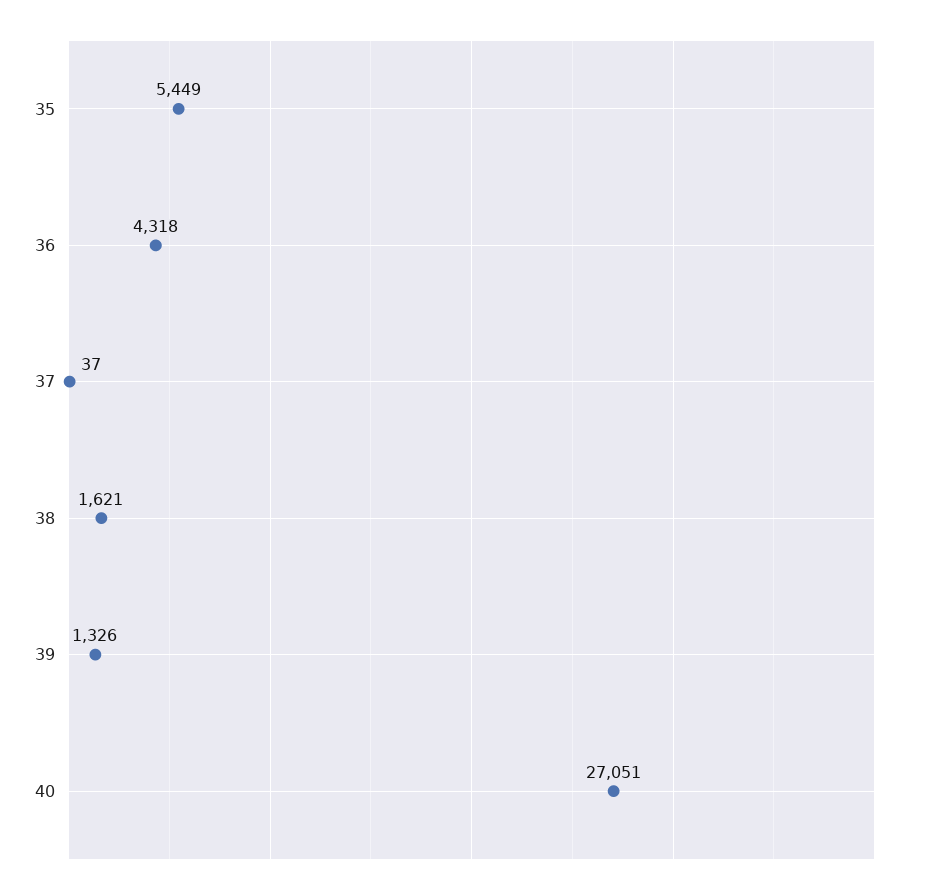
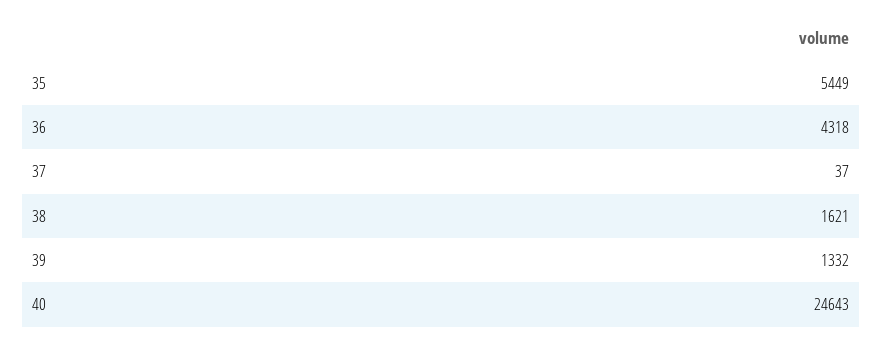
39: 1326 -> 1332
40: 27051 -> 24643

